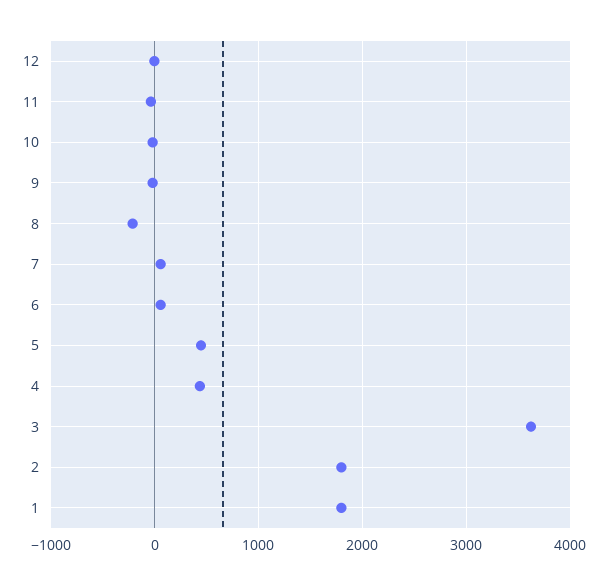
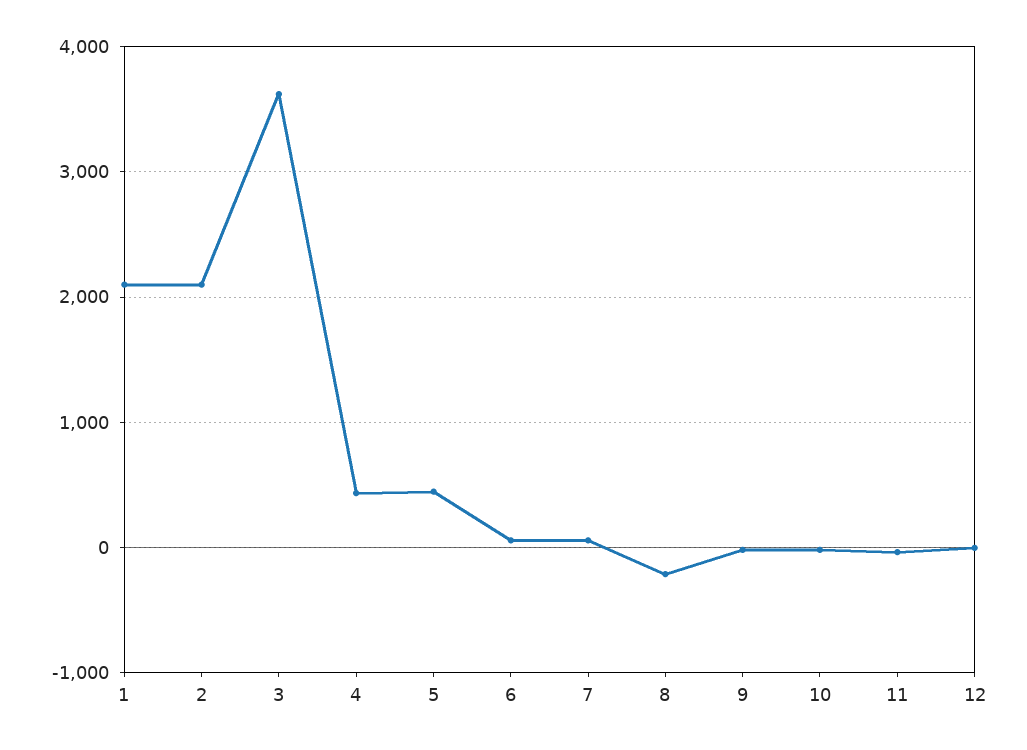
2: 1800 -> 2100
1: 1800 -> 2100

